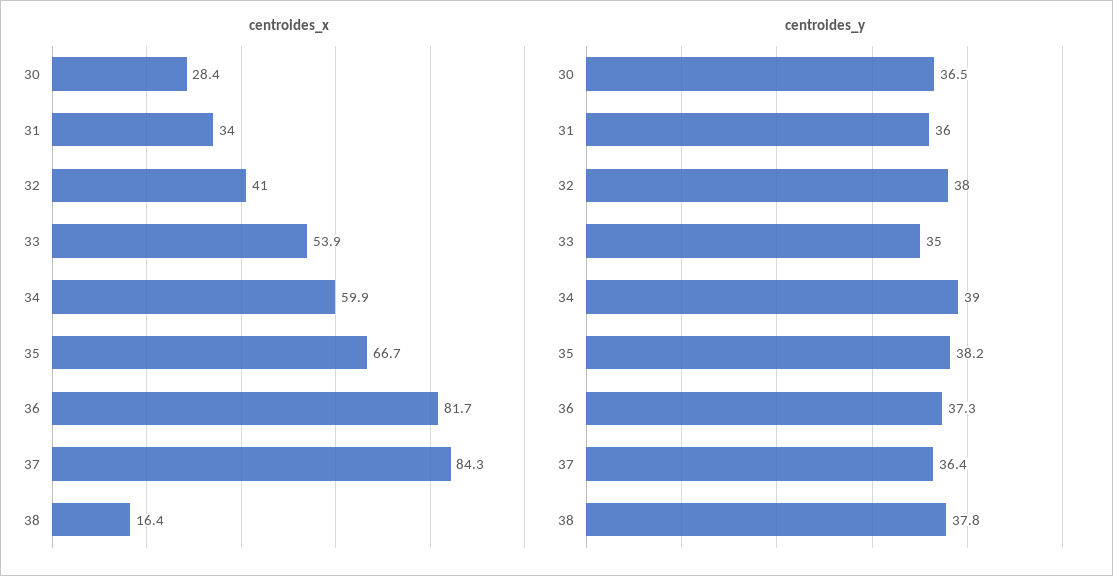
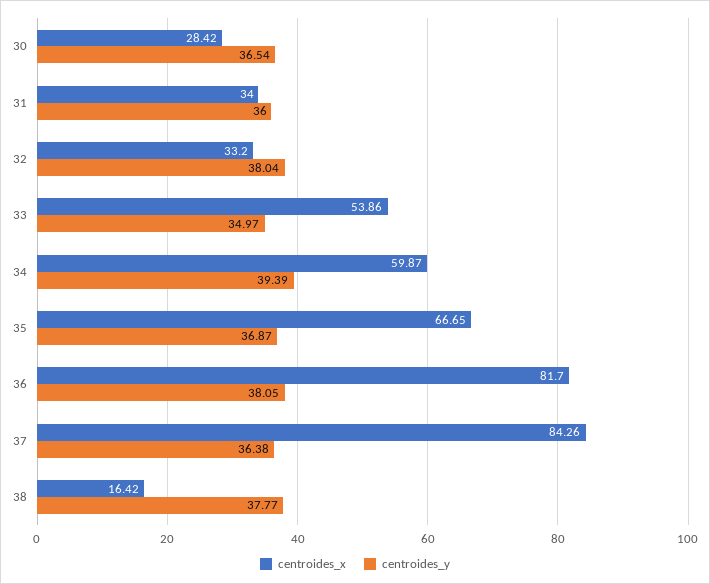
centroides_x, 32: 41 -> 33.2
centroides_y, 34: 39 -> 39.39
centroides_y, 35: 38.2 -> 36.87
centroides_y, 36: 37.3 -> 38.05

